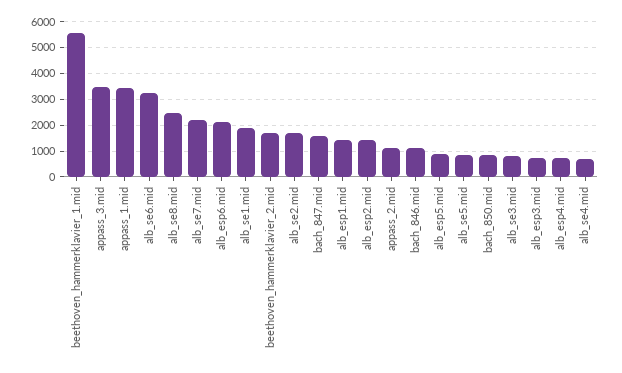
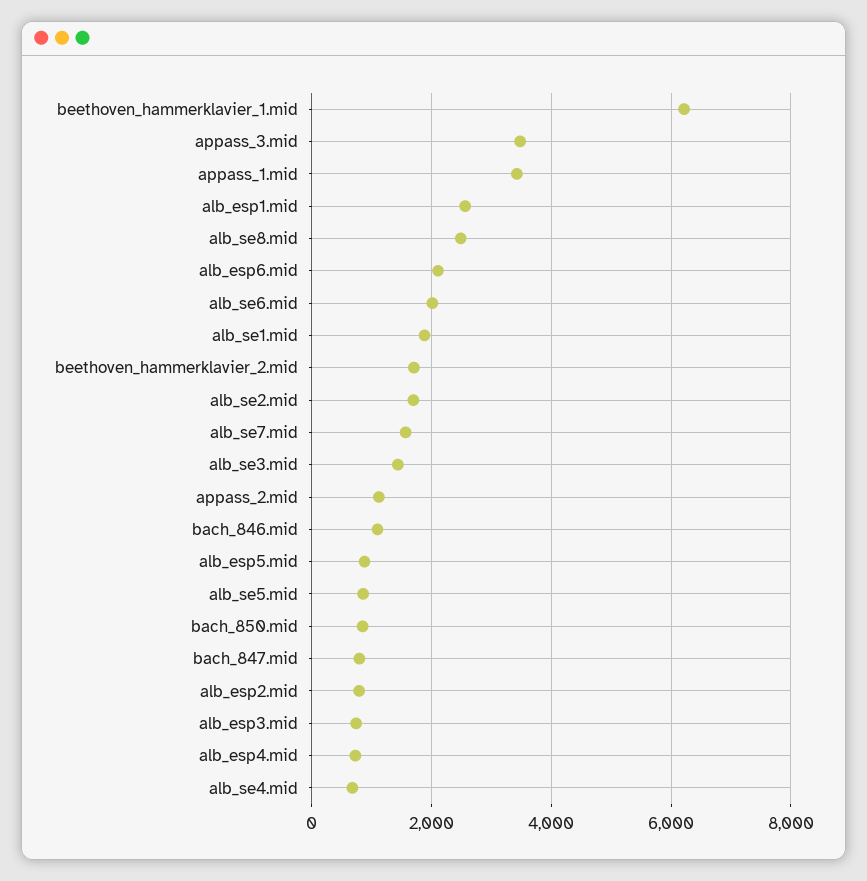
beethoven_hammerklavier_1.mid: 5500 -> 6200
alb_se6.mid: 3250 -> 2000
alb_se7.mid: 2250 -> 1600
bach_847.mid: 1500 -> 800
alb_esp1.mid: 1500 -> 2600
alb_esp2.mid: 1500 -> 800
alb_se3.mid: 750 -> 1400

